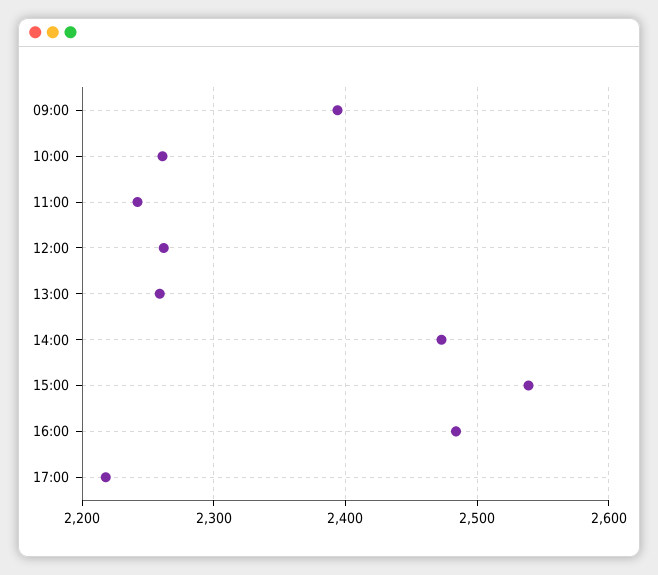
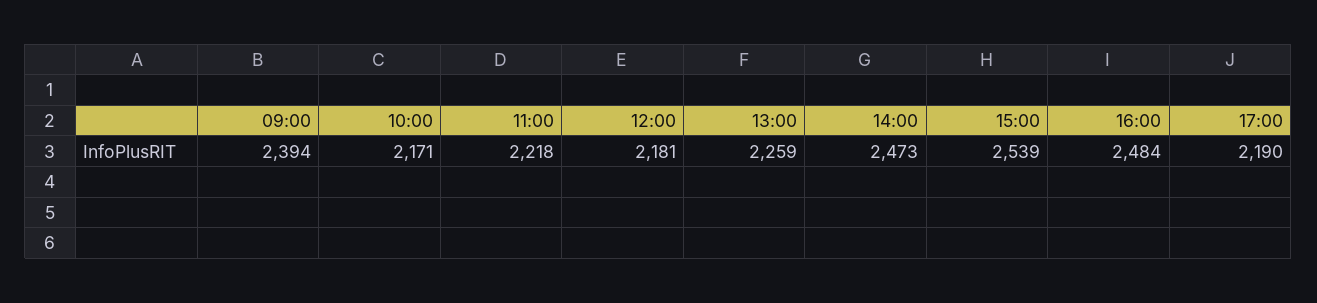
10:00: 2260 -> 2171
11:00: 2240 -> 2218
12:00: 2260 -> 2181
17:00: 2220 -> 2190

